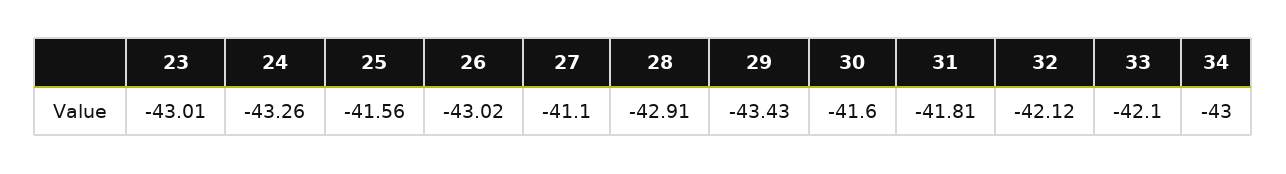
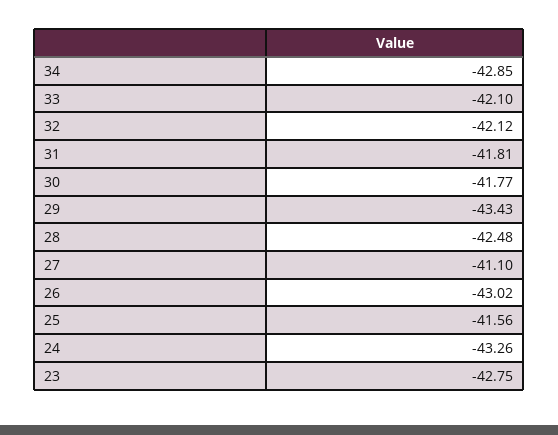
23: -43.01 -> -42.75
28: -42.91 -> -42.48
30: -41.6 -> -41.77
34: -43 -> -42.85

